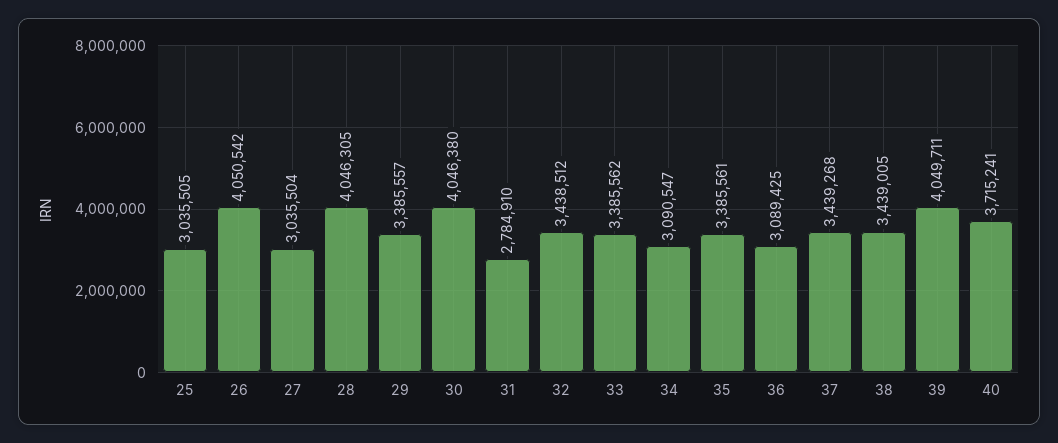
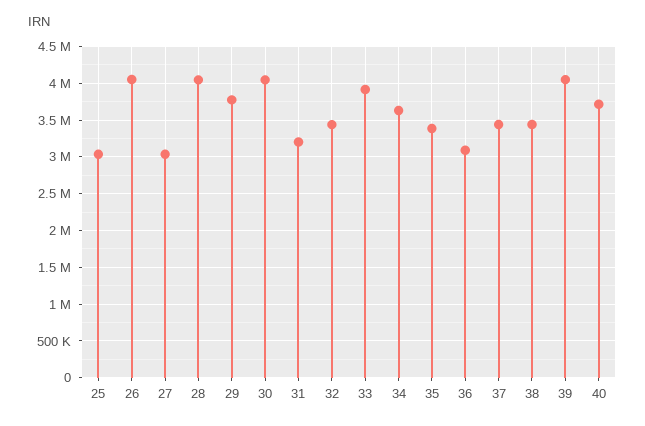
29: 3385557 -> 3800000
31: 2784910 -> 3200000
33: 3385562 -> 3900000
34: 3090547 -> 3600000

